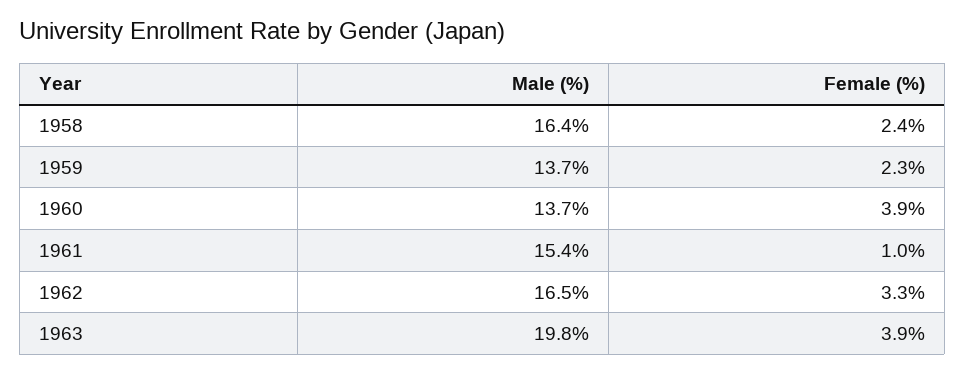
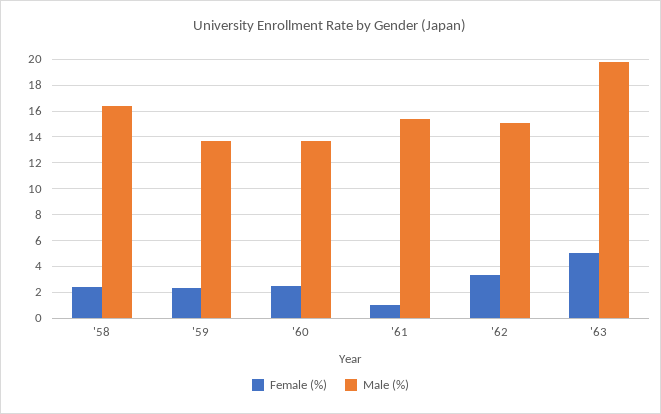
Female (%), 1960: 3.9 -> 2.5
Male (%), 1962: 16.5 -> 15
Female (%), 1963: 3.9 -> 5

